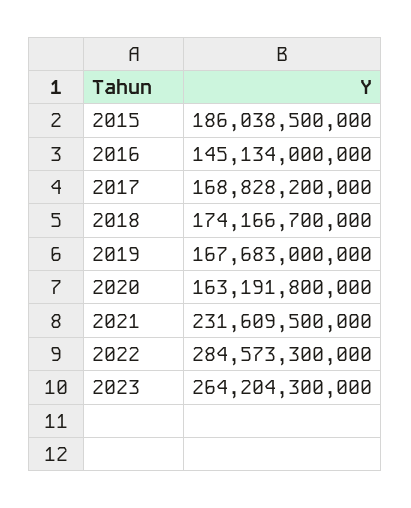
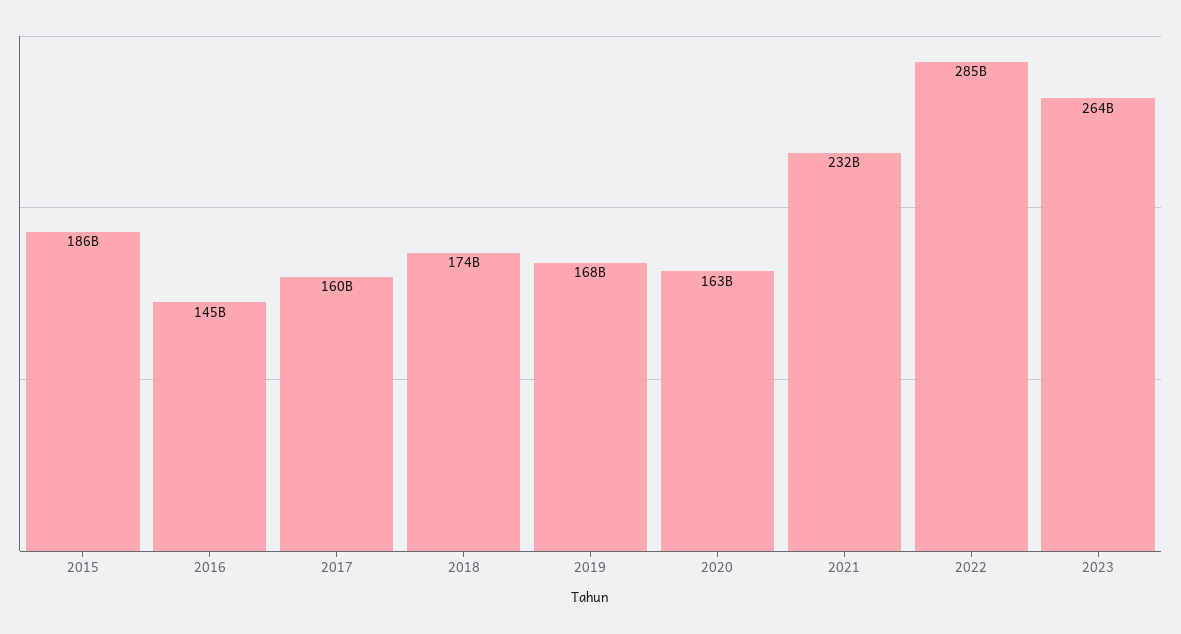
2017: 168828200000 -> 160000000000

